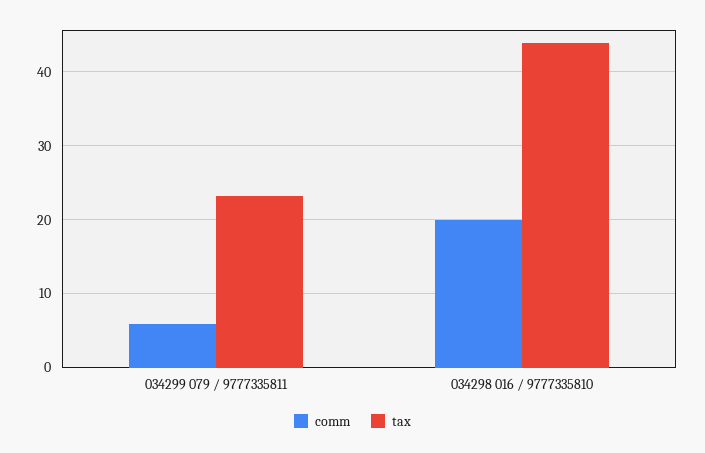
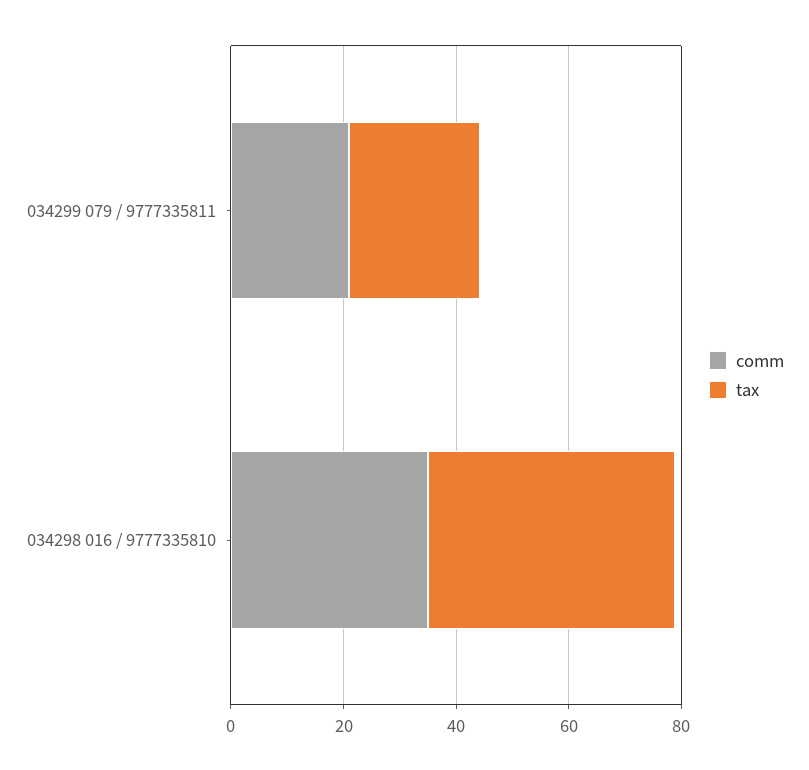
comm, 034299 079 / 9777335811: 6 -> 20
comm, 034298 016 / 9777335810: 20 -> 35

